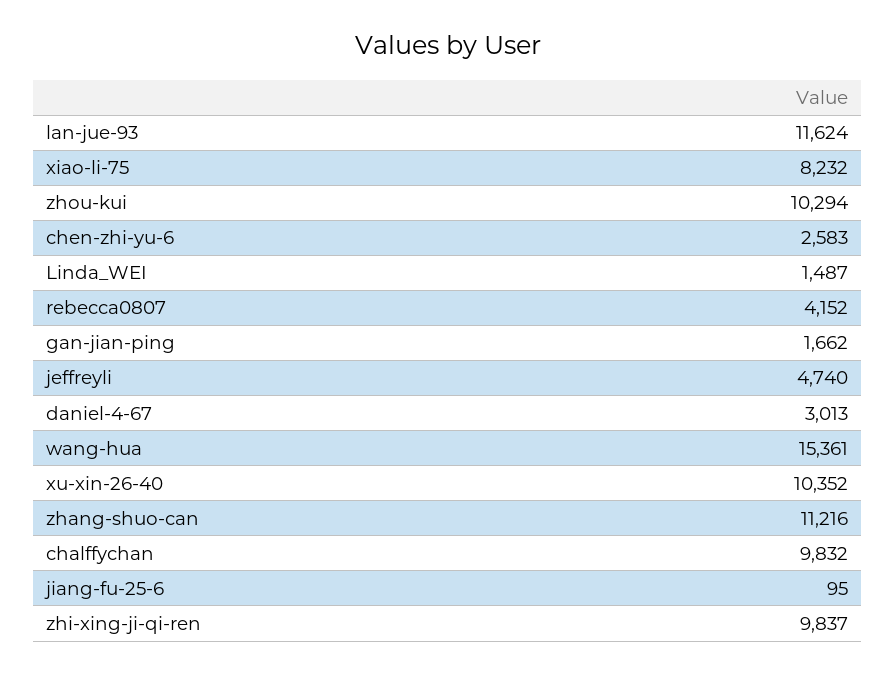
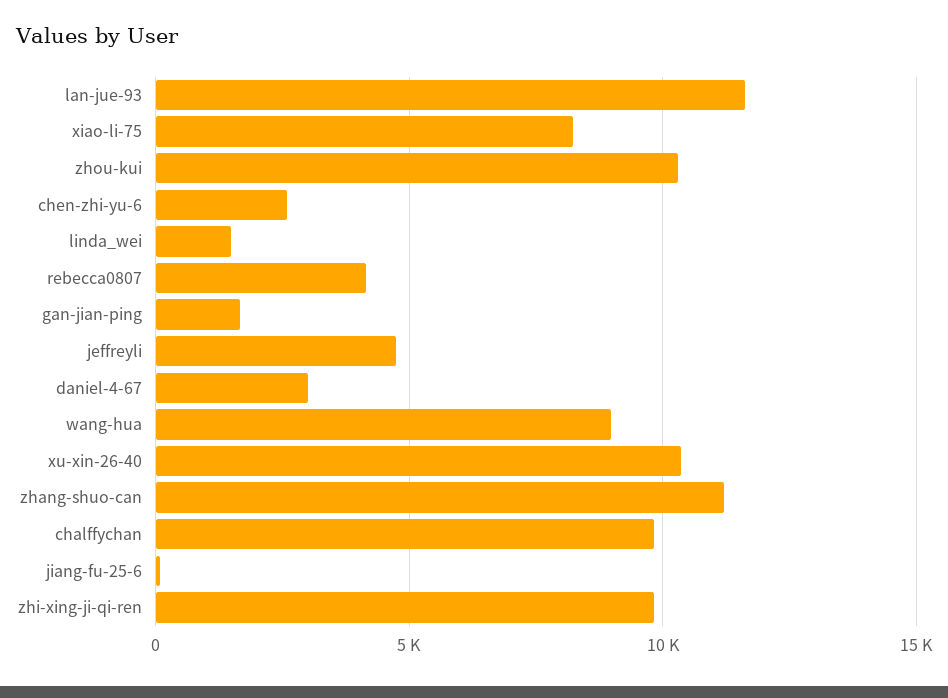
wang-hua: 15361 -> 9000

